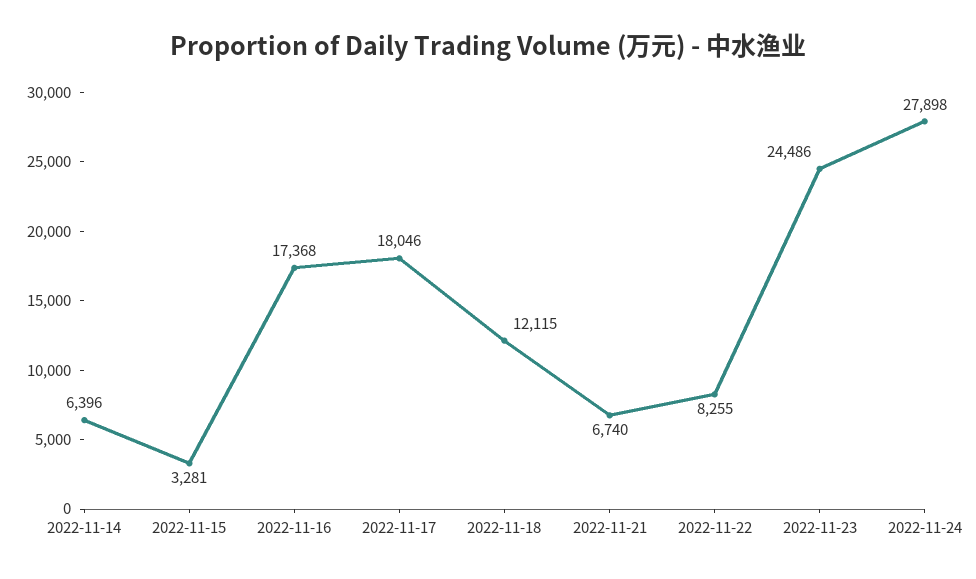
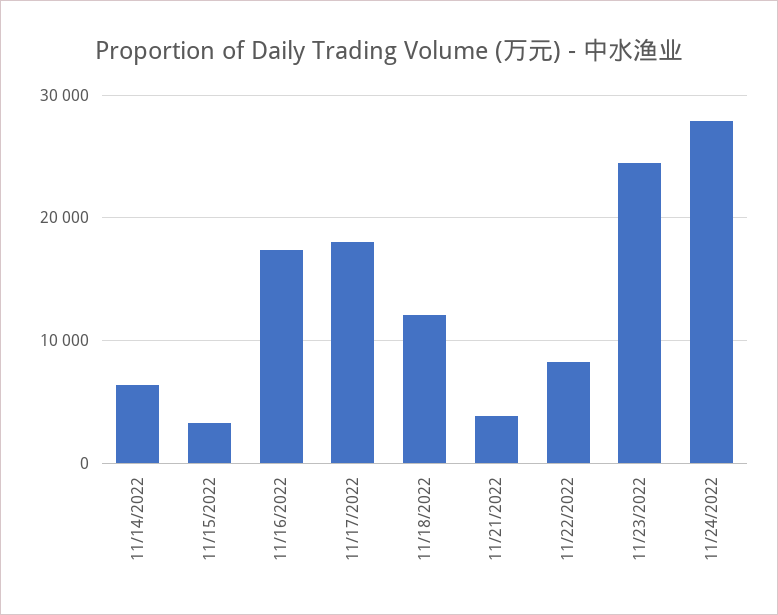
2022-11-21: 6740 -> 4000

